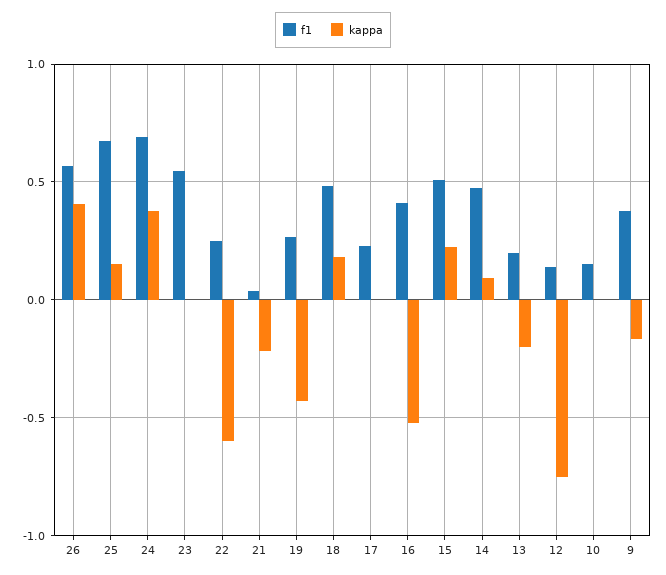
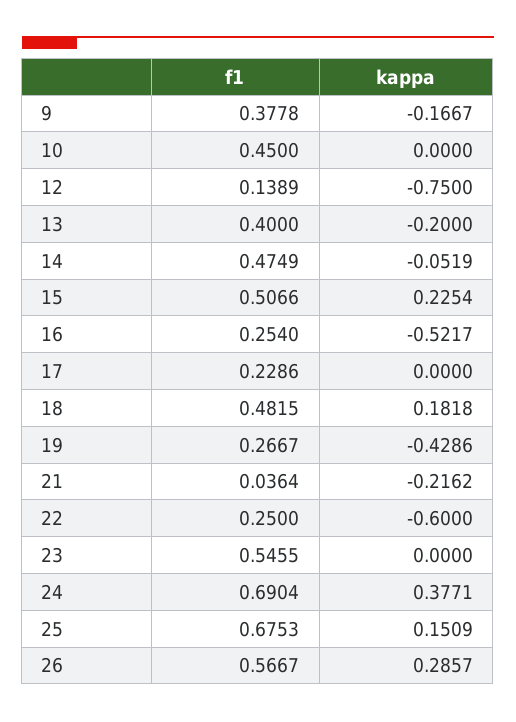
kappa, 26: 0.4 -> 0.2857
f1, 16: 0.4 -> 0.254
kappa, 14: 0.1 -> -0.0519
f1, 13: 0.2 -> 0.4
f1, 10: 0.15 -> 0.45

